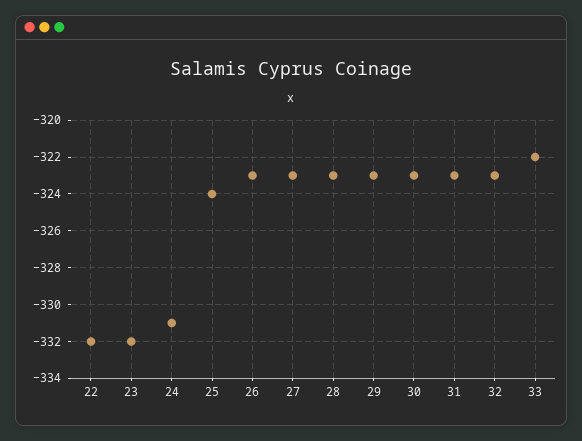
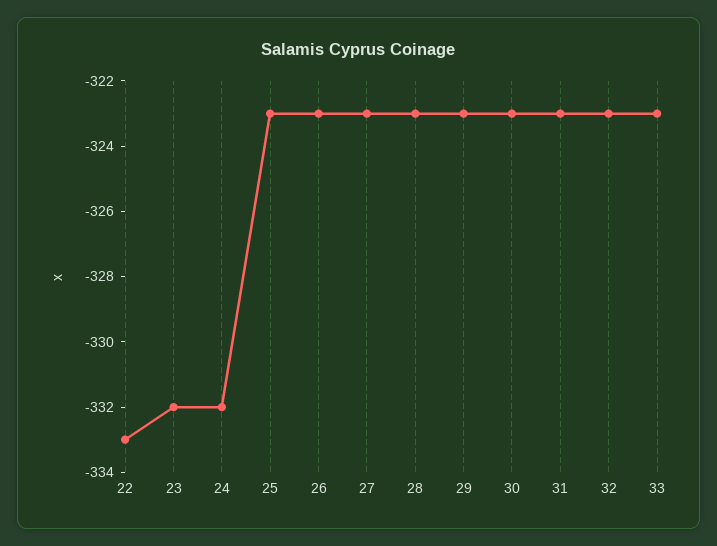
22: -332 -> -333
24: -331 -> -332
25: -324 -> -323
33: -322 -> -323

